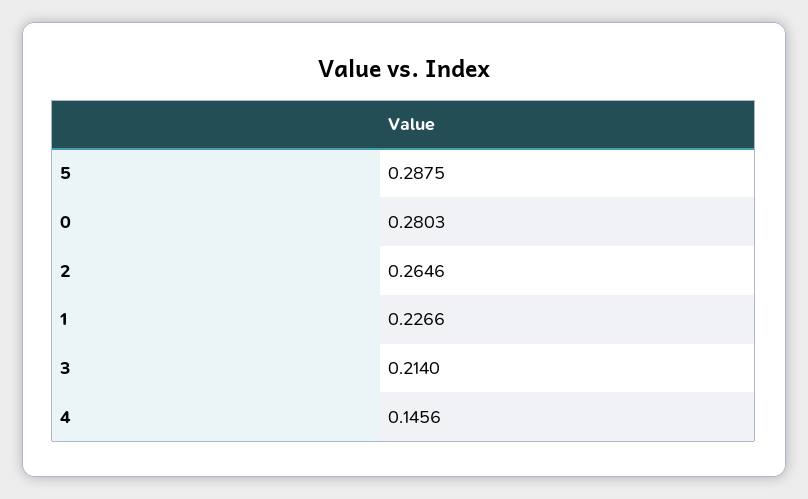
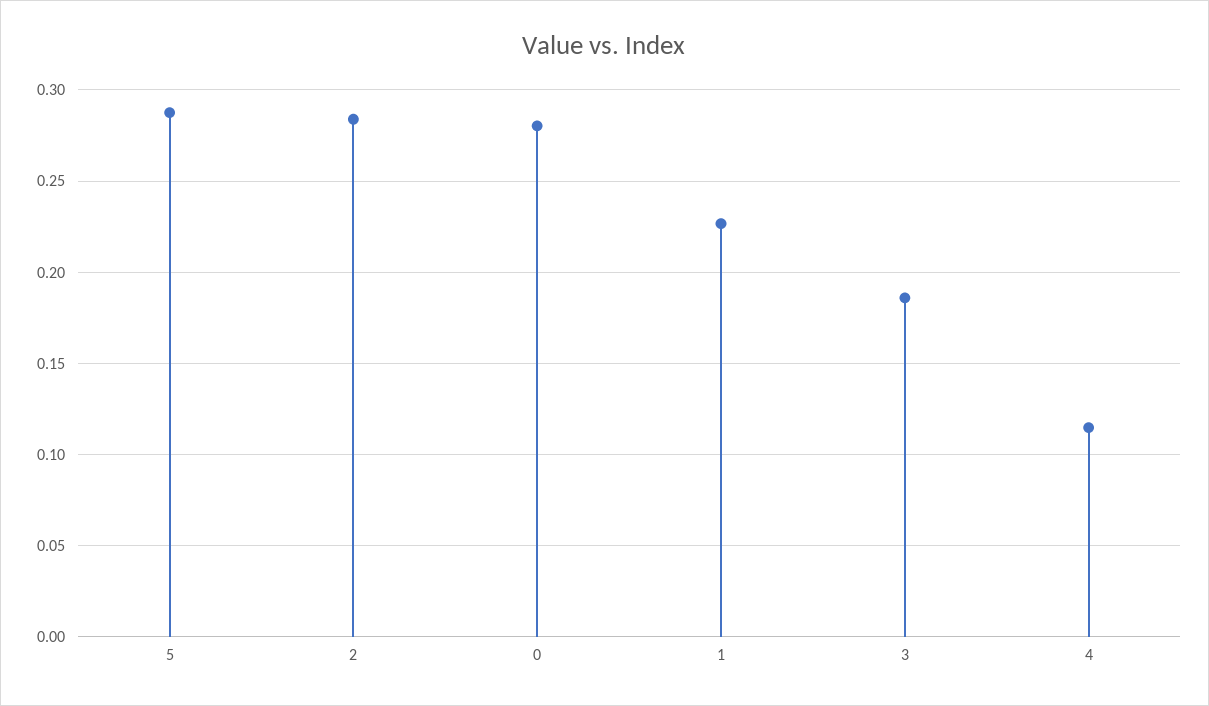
2: 0.2646 -> 0.285
3: 0.214 -> 0.185
4: 0.1456 -> 0.115

